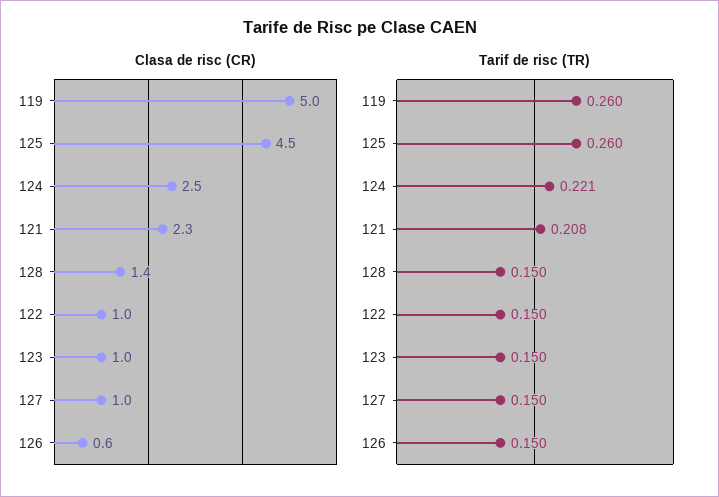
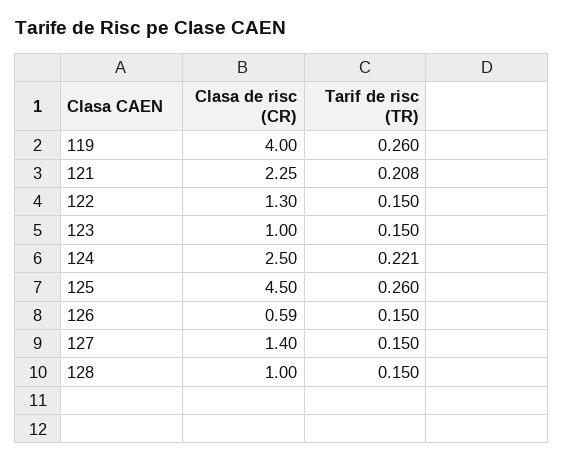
Clasa de risc (CR), 119: 5 -> 4
Clasa de risc (CR), 128: 1.4 -> 1
Clasa de risc (CR), 122: 1 -> 1.3
Clasa de risc (CR), 127: 1 -> 1.4

